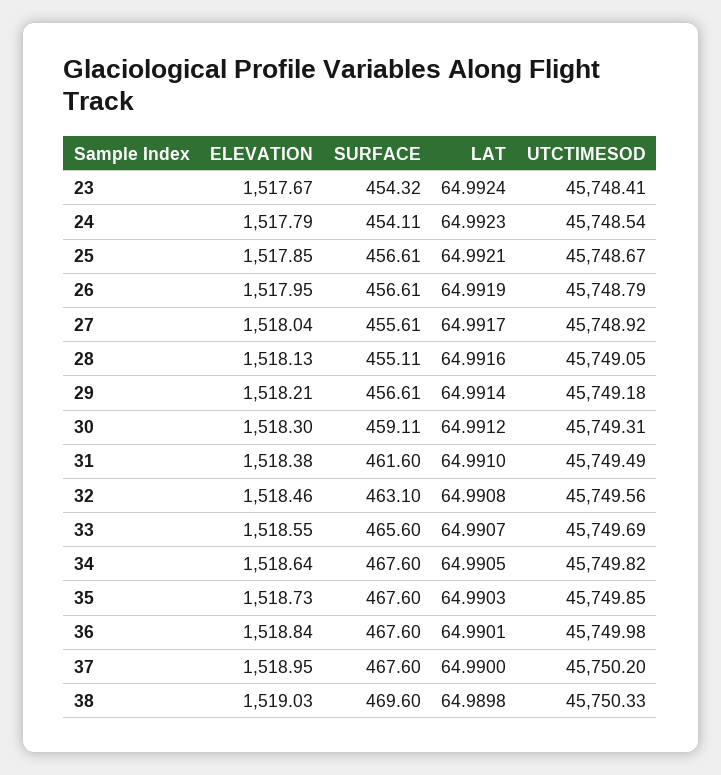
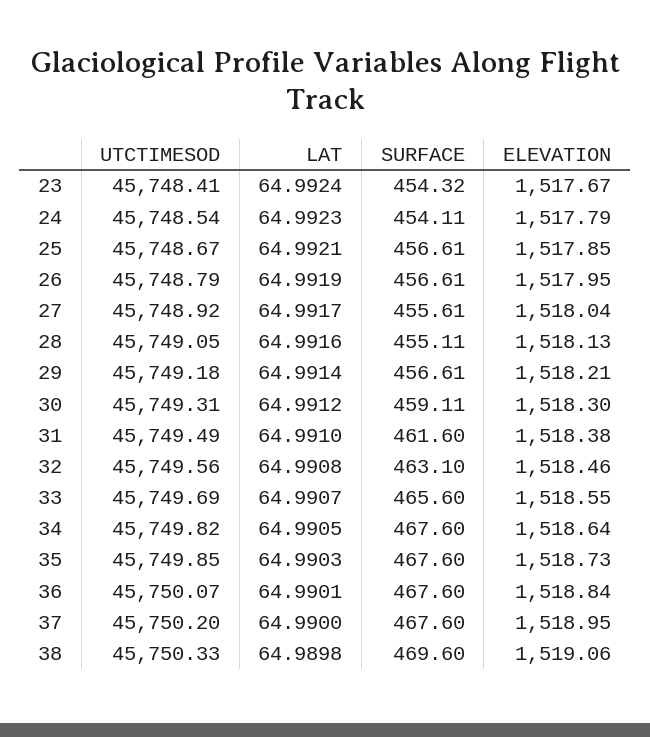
UTCTIMESOD, 36: 45749.98 -> 45750.07
ELEVATION, 38: 1519.03 -> 1519.06

